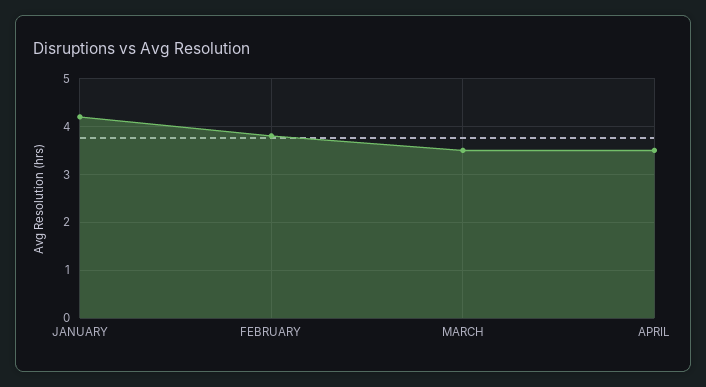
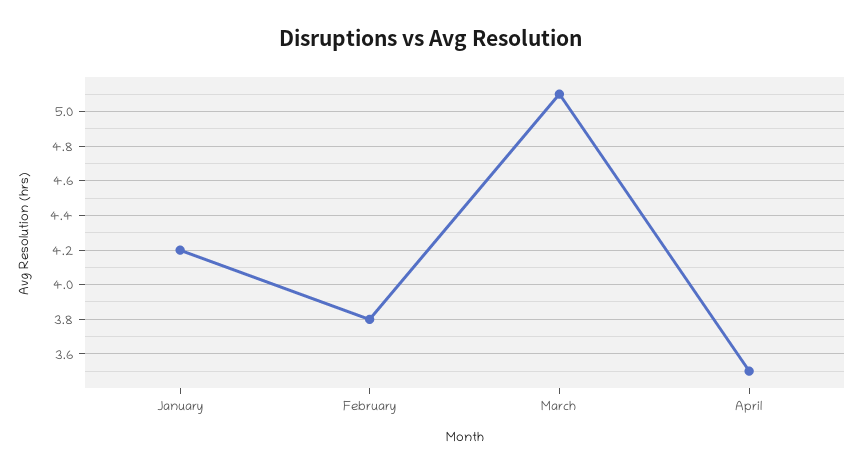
MARCH: 3.5 -> 5.1

